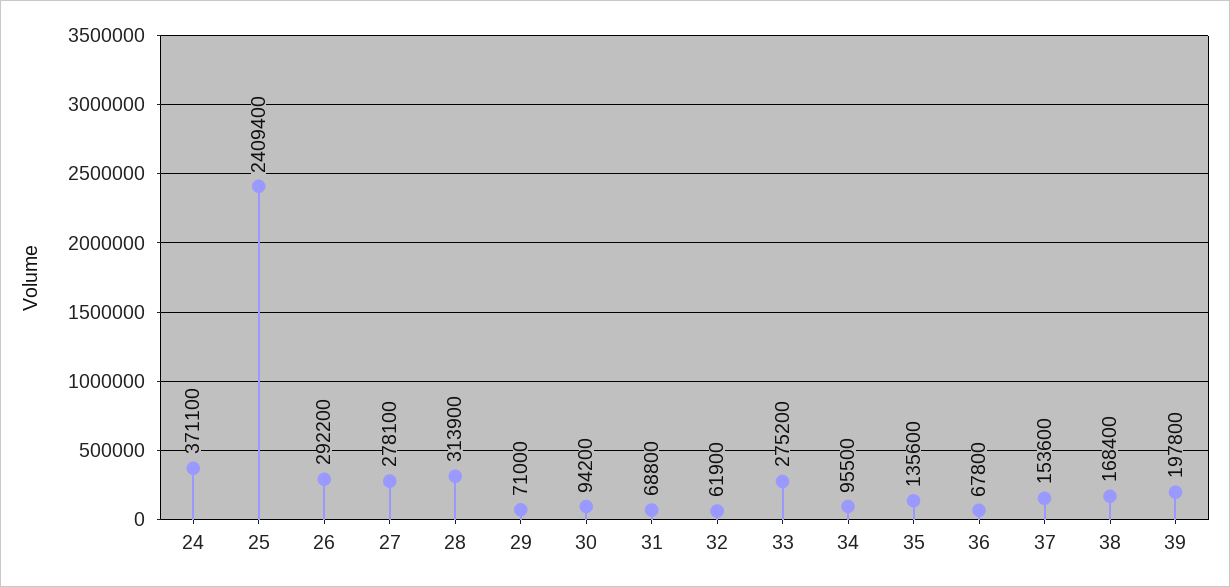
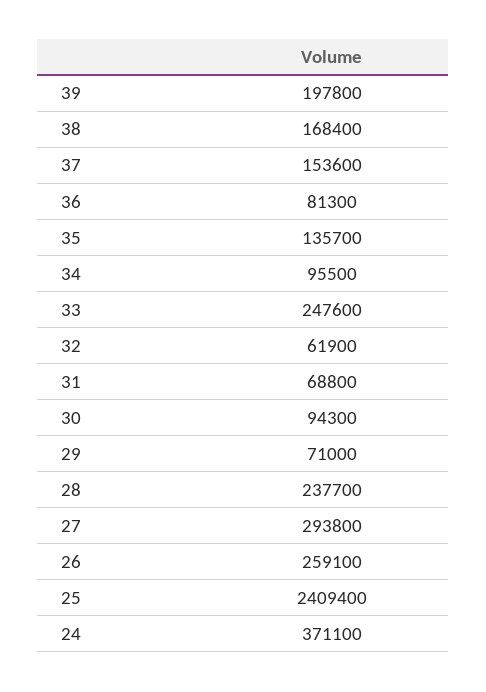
26: 292200 -> 259100
27: 278100 -> 293800
28: 313900 -> 237700
30: 94200 -> 94300
33: 275200 -> 247600
35: 135600 -> 135700
36: 67800 -> 81300

